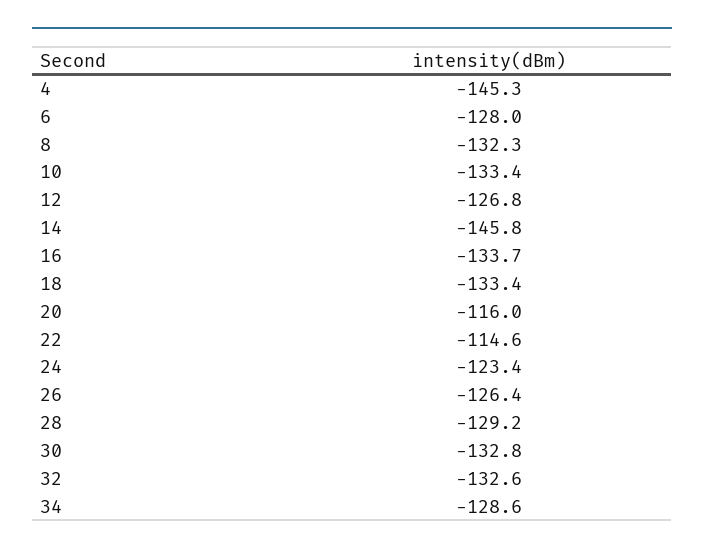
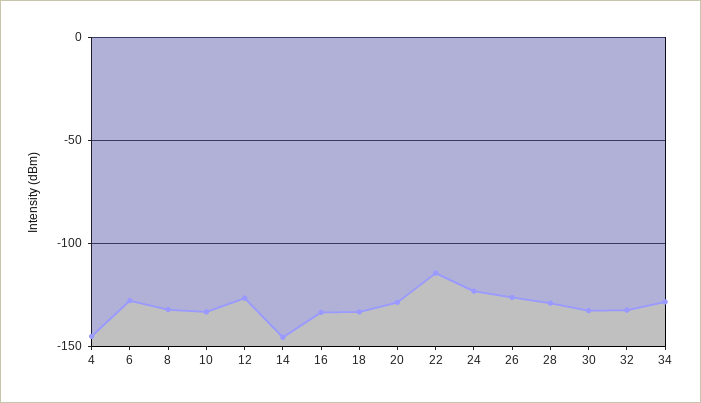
20: -116 -> -130

